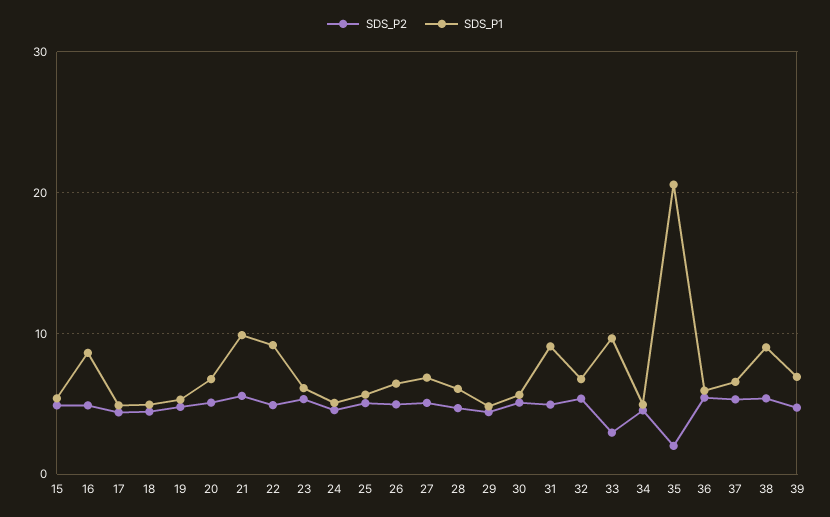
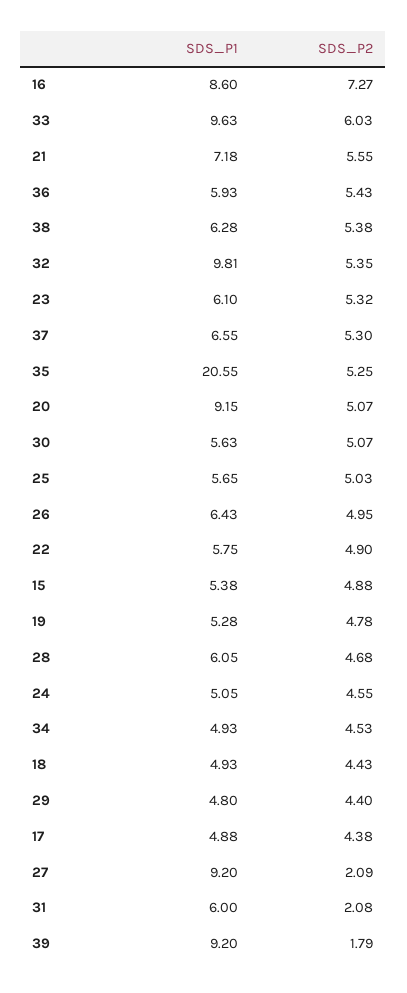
SDS_P2, 16: 5 -> 7.27
SDS_P1, 20: 7 -> 9.15
SDS_P1, 21: 10 -> 7.18
SDS_P1, 22: 9 -> 5.75
SDS_P2, 27: 5 -> 2.09
SDS_P1, 27: 7 -> 9.2
SDS_P2, 31: 5 -> 2.08
SDS_P1, 31: 9 -> 6
SDS_P1, 32: 7 -> 9.81
SDS_P2, 33: 3 -> 6.03
SDS_P2, 35: 2 -> 5.25
SDS_P1, 38: 9 -> 6.28
SDS_P2, 39: 5 -> 1.79
SDS_P1, 39: 7 -> 9.2

